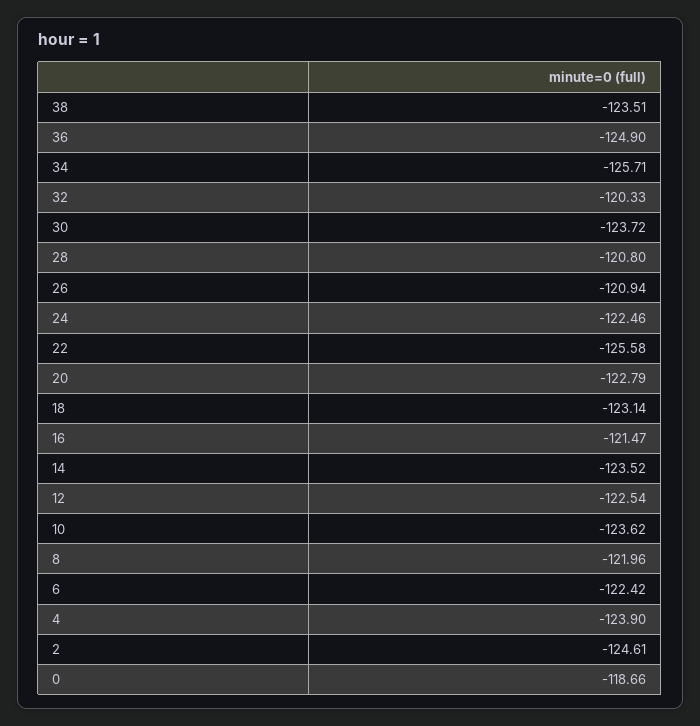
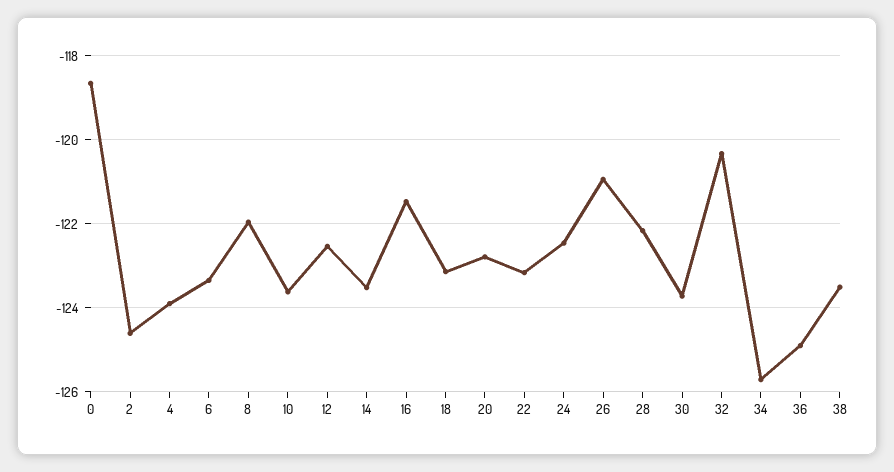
28: -120.8 -> -122.2
22: -125.58 -> -123.2
6: -122.42 -> -123.4

